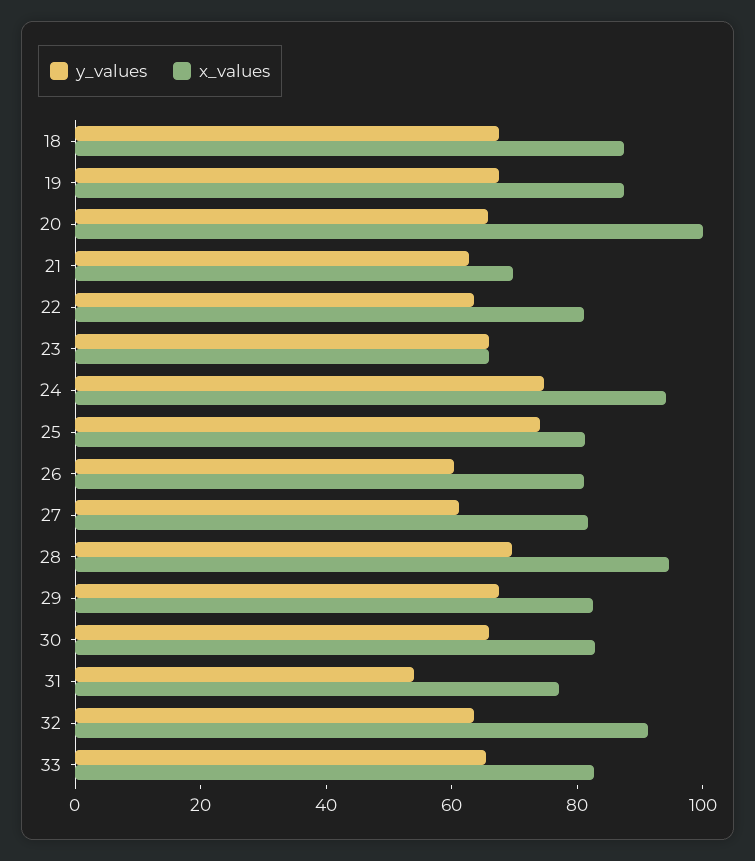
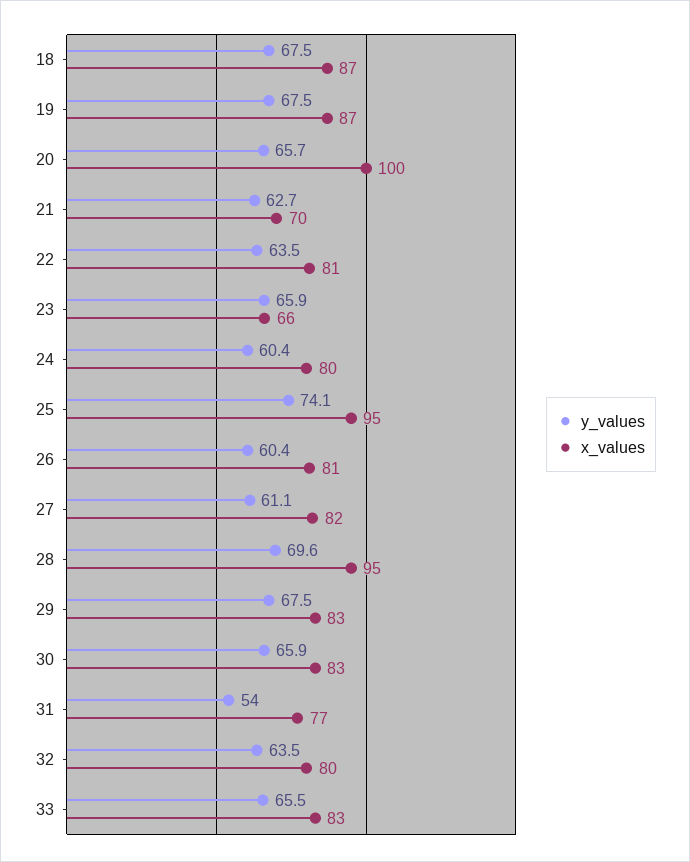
y_values, 24: 75 -> 60.4
x_values, 24: 95 -> 80
x_values, 25: 80 -> 95
x_values, 32: 90 -> 80

